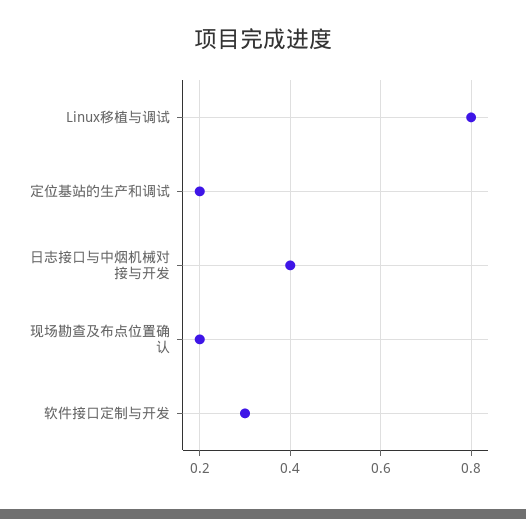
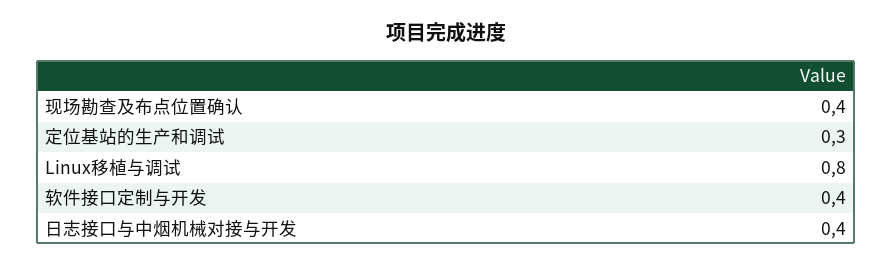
定位基站的生产和调试: 0.2 -> 0.3
现场勘查及布点位置确认: 0.2 -> 0.4
软件接口定制与开发: 0.3 -> 0.4

